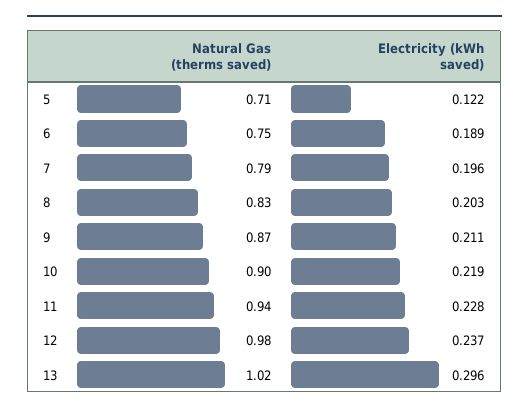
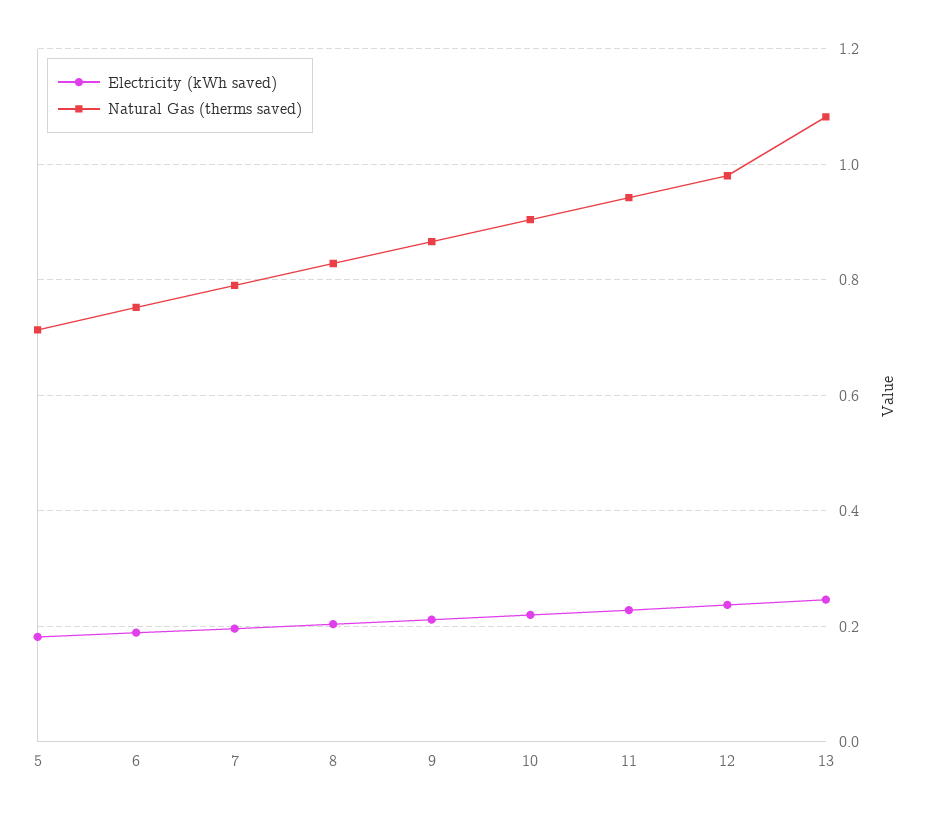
Electricity (kWh saved), 5: 0.122 -> 0.18
Natural Gas (therms saved), 13: 1.02 -> 1.08
Electricity (kWh saved), 13: 0.296 -> 0.24

